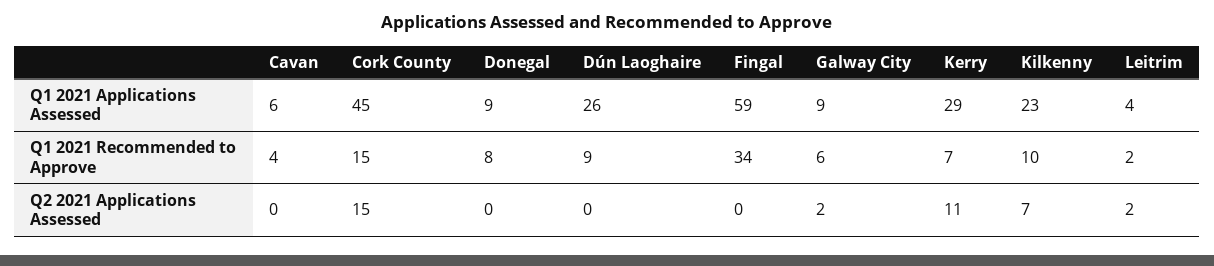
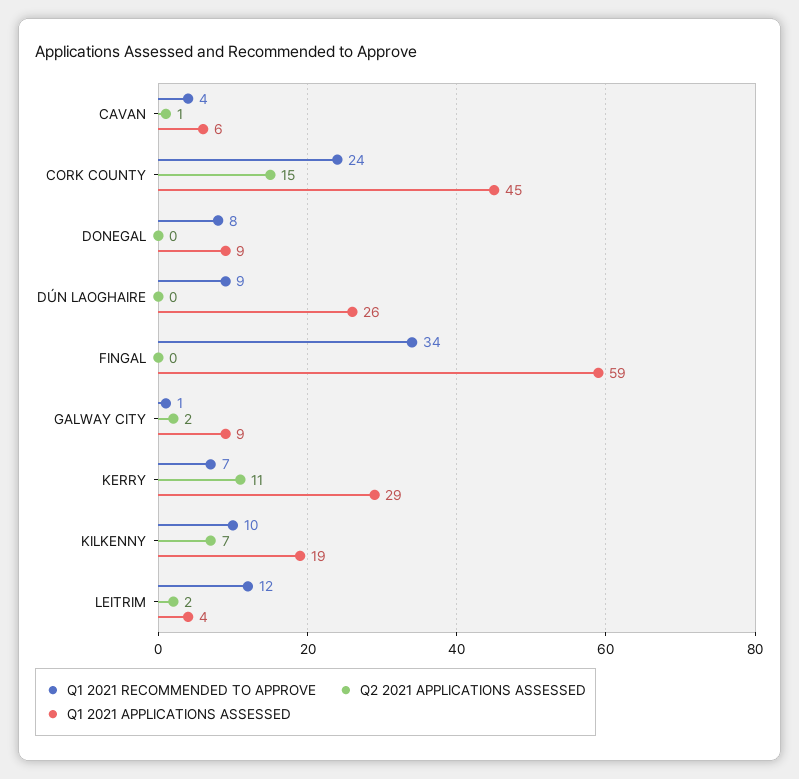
Q1 2021 Applications Assessed, Kilkenny: 23 -> 19
Q1 2021 Recommended to Approve, Cork County: 15 -> 24
Q1 2021 Recommended to Approve, Galway City: 6 -> 1
Q1 2021 Recommended to Approve, Leitrim: 2 -> 12
Q2 2021 Applications Assessed, Cavan: 0 -> 1

